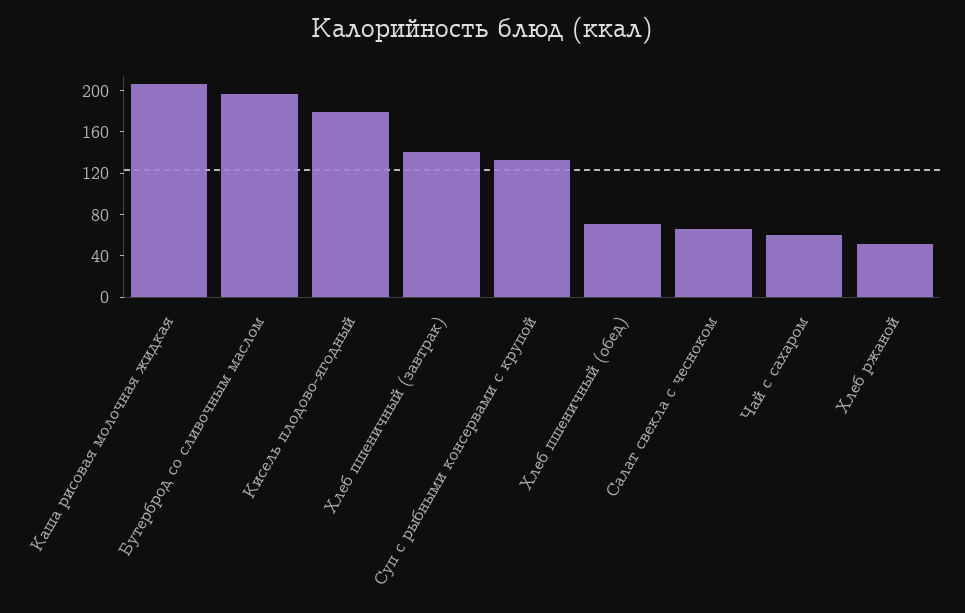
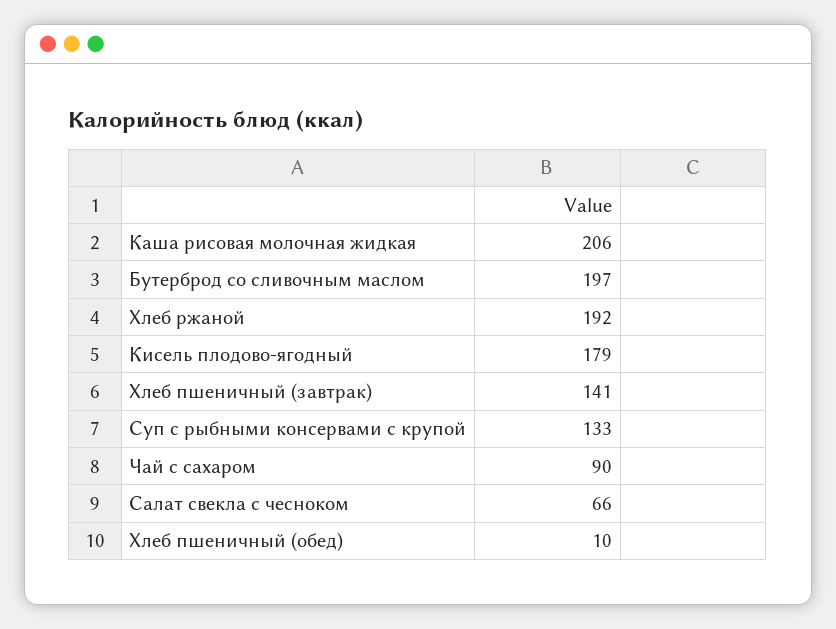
Хлеб пшеничный (обед): 70 -> 10
Чай с сахаром: 60 -> 90
Хлеб ржаной: 50 -> 192

